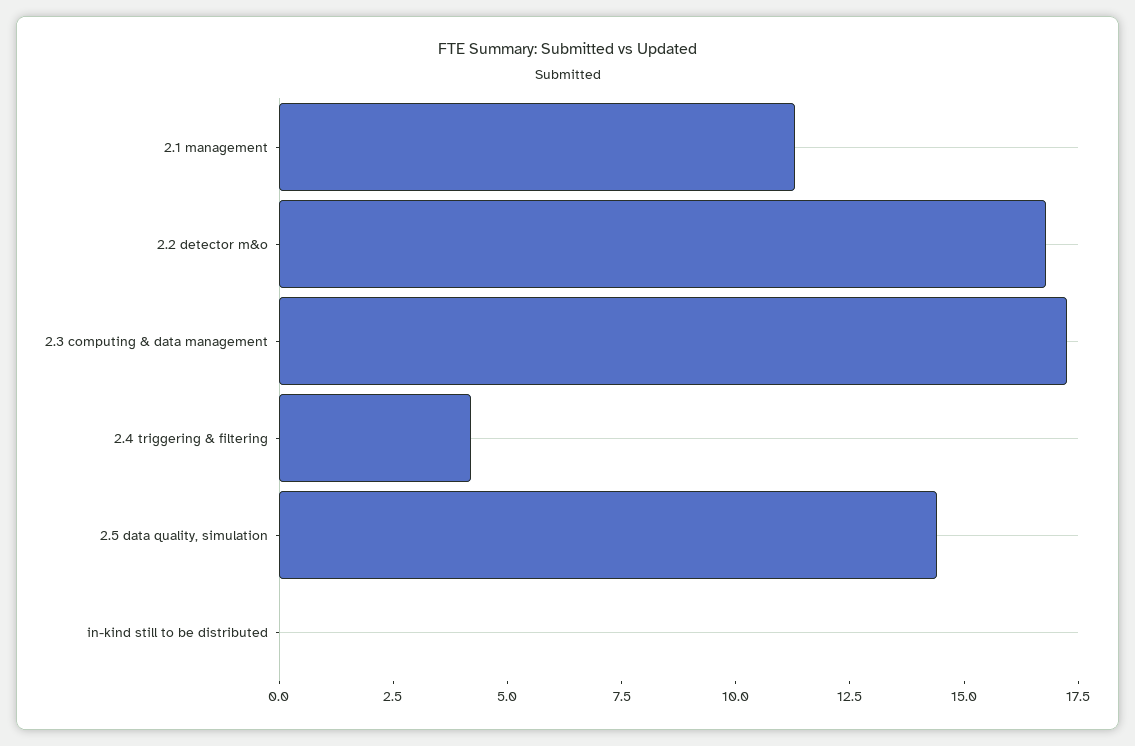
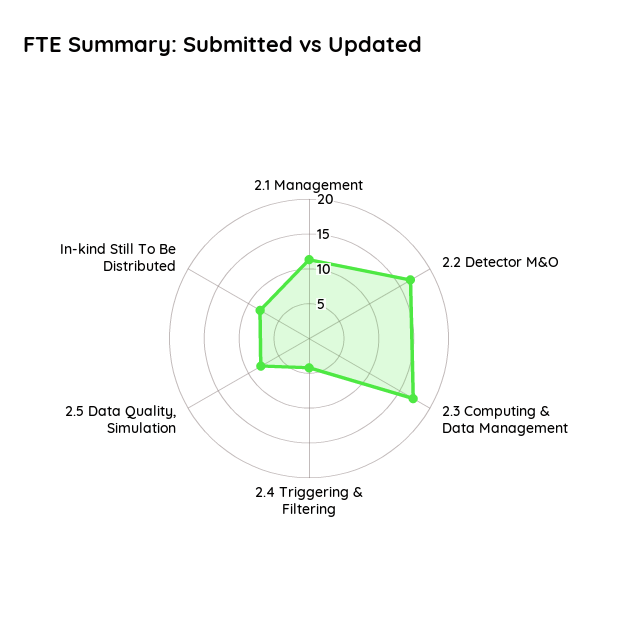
2.5 data quality, simulation: 14.5 -> 7.5
in-kind still to be distributed: 0 -> 7.5

